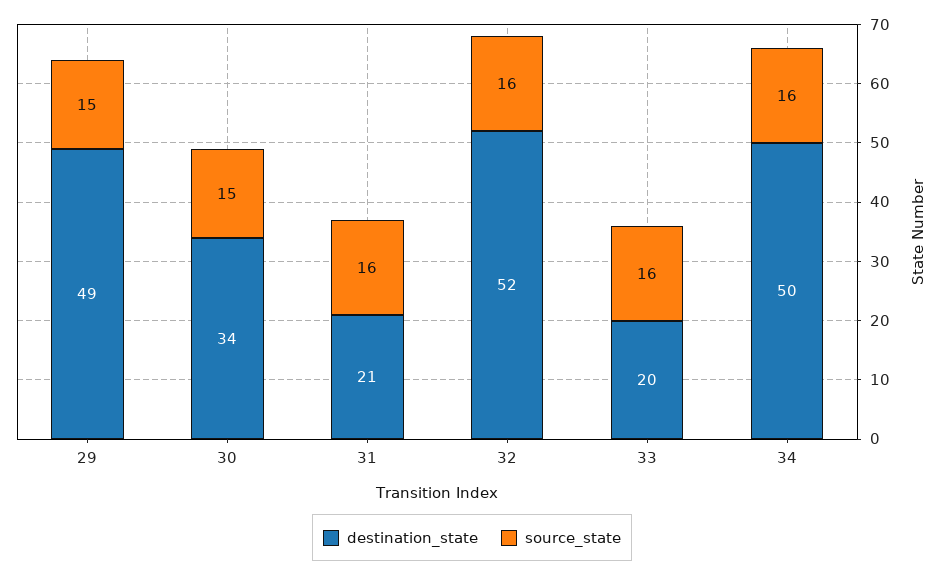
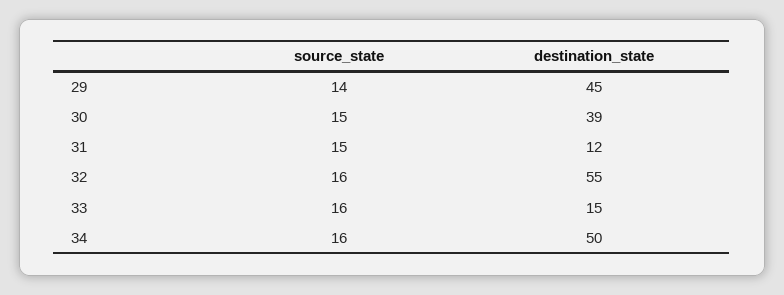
destination_state, 29: 49 -> 45
source_state, 29: 15 -> 14
destination_state, 30: 34 -> 39
destination_state, 31: 21 -> 12
source_state, 31: 16 -> 15
destination_state, 32: 52 -> 55
destination_state, 33: 20 -> 15

